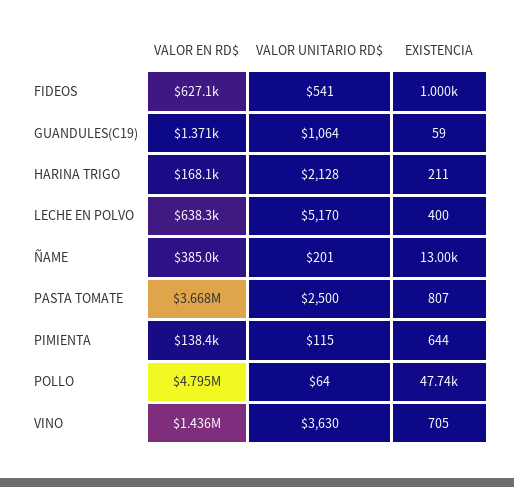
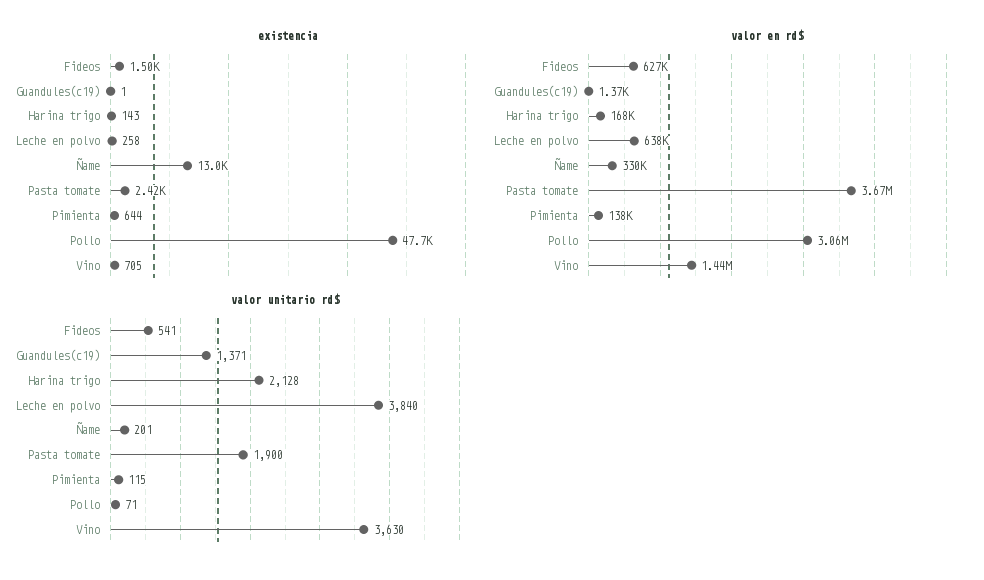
EXISTENCIA, FIDEOS: 1000 -> 1500
VALOR UNITARIO RD$, GUANDULES(C19): 1064 -> 1371
EXISTENCIA, GUANDULES(C19): 59 -> 1
EXISTENCIA, HARINA TRIGO: 211 -> 143
VALOR UNITARIO RD$, LECHE EN POLVO: 5170 -> 3840
EXISTENCIA, LECHE EN POLVO: 400 -> 258
VALOR EN RD$, ÑAME: 385000 -> 330000
VALOR UNITARIO RD$, PASTA TOMATE: 2500 -> 1900
EXISTENCIA, PASTA TOMATE: 807 -> 2420
VALOR EN RD$, POLLO: 4795000 -> 3060000
VALOR UNITARIO RD$, POLLO: 64 -> 71

